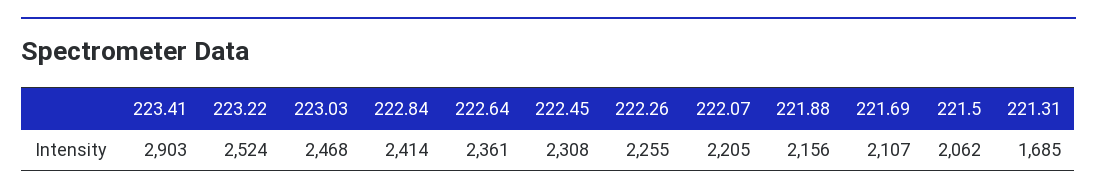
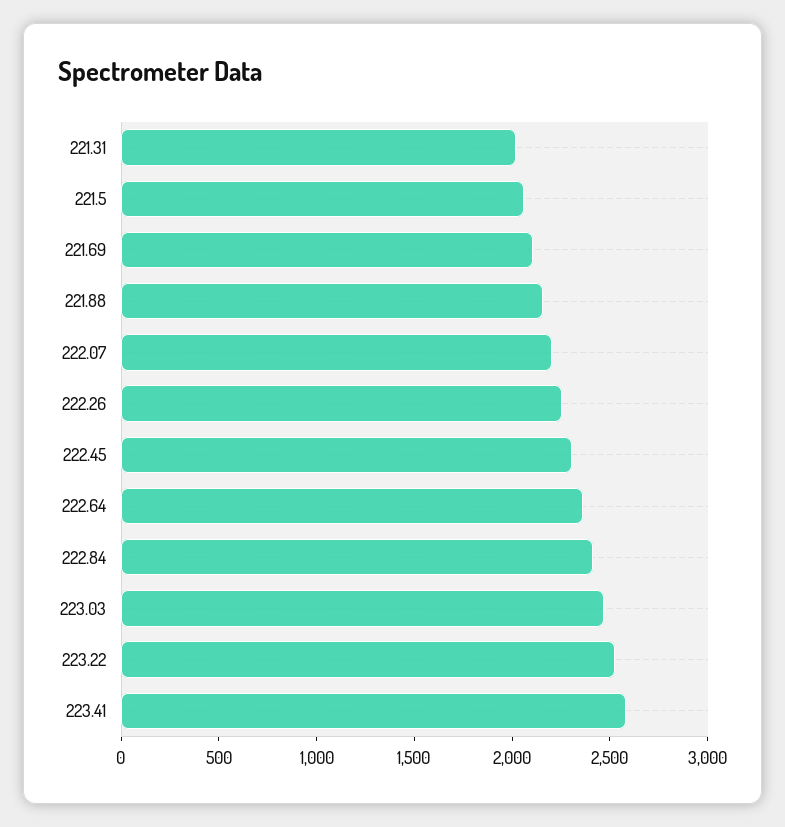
223.41: 2903 -> 2600
221.31: 1685 -> 2000

